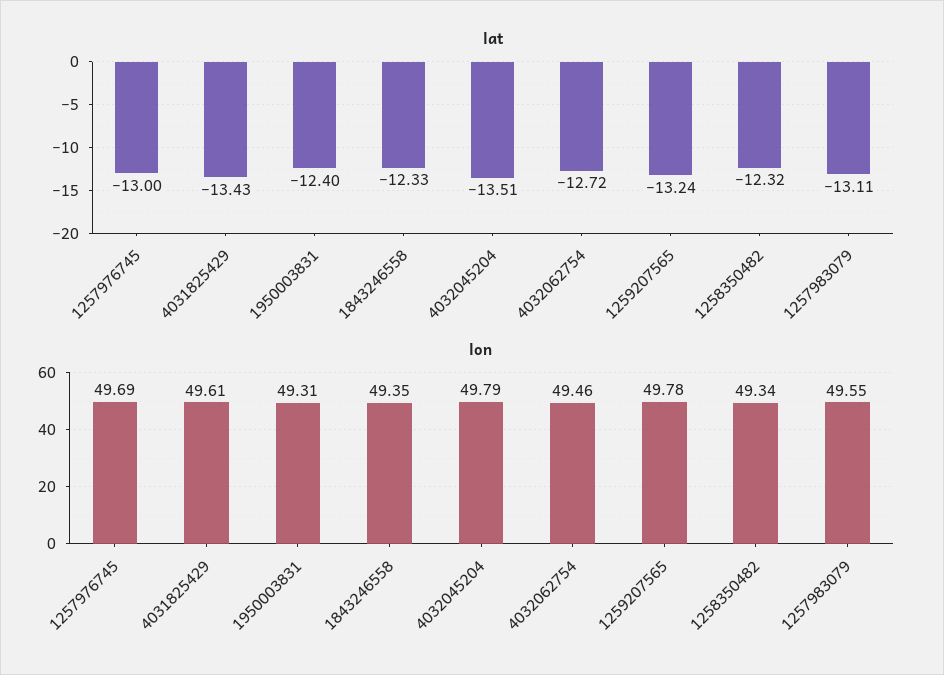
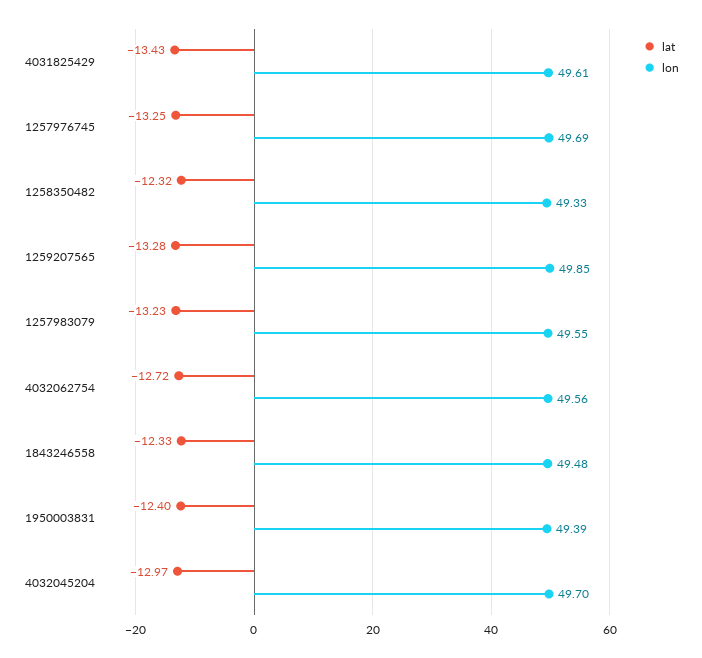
lat, 1257976745: -13 -> -13.25
lat, 4032045204: -13.51 -> -12.97
lat, 1259207565: -13.24 -> -13.28
lat, 1257983079: -13.11 -> -13.23
lon, 1950003831: 49.31 -> 49.39
lon, 1843246558: 49.35 -> 49.48
lon, 4032045204: 49.79 -> 49.7
lon, 4032062754: 49.46 -> 49.56
lon, 1259207565: 49.78 -> 49.85
lon, 1258350482: 49.34 -> 49.33

